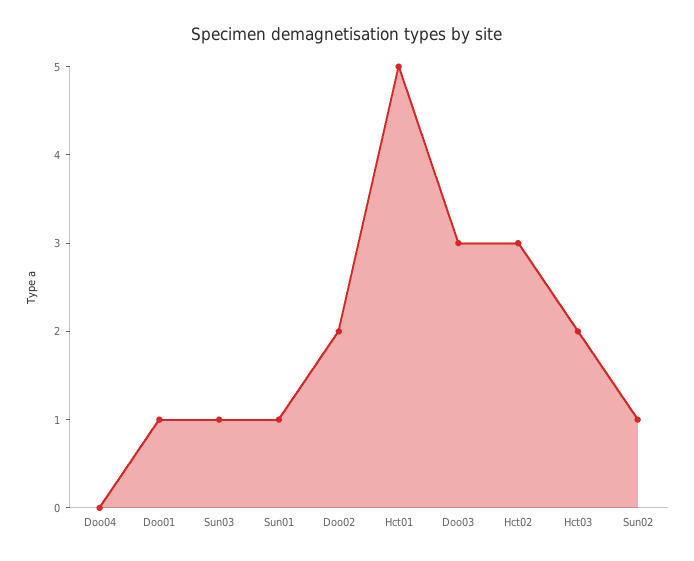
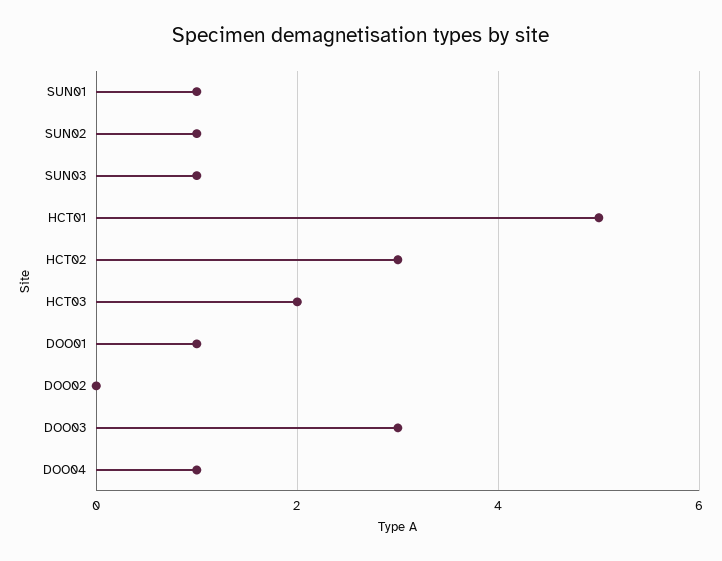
Doo04: 0 -> 1
Doo02: 2 -> 0

